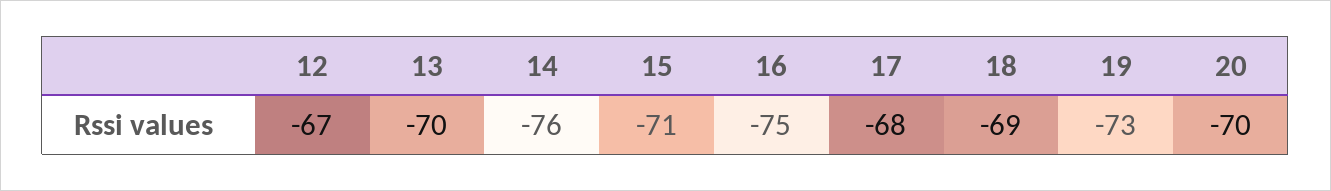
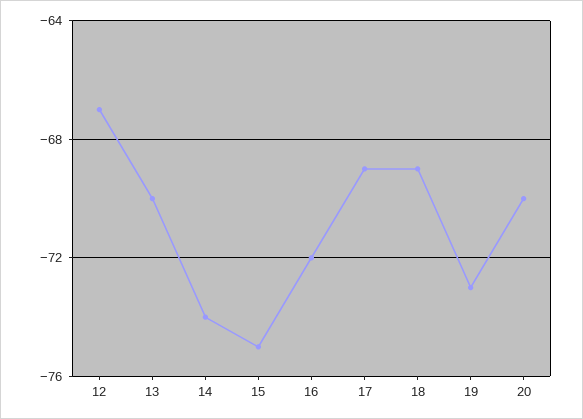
14: -76 -> -74
15: -71 -> -75
16: -75 -> -72
17: -68 -> -69

